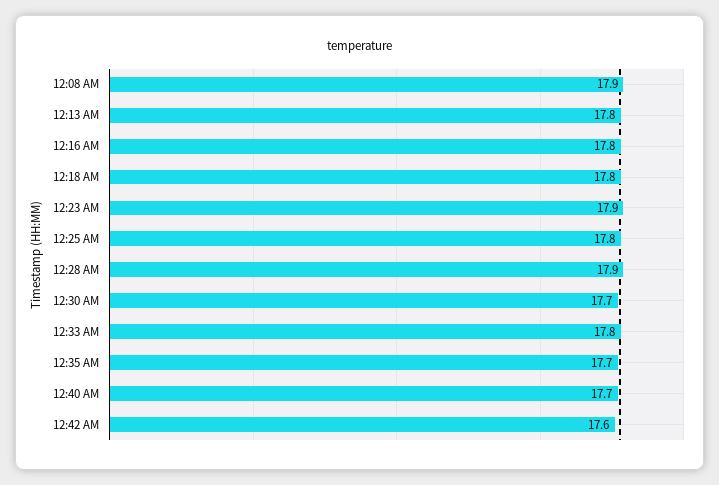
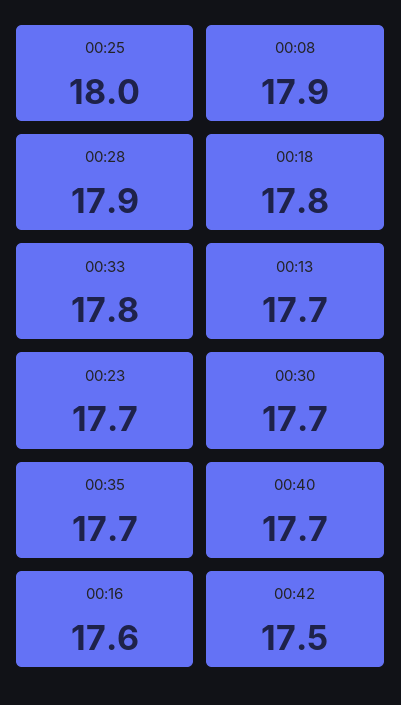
12:13 AM: 17.8 -> 17.7
12:16 AM: 17.8 -> 17.6
12:23 AM: 17.9 -> 17.7
12:25 AM: 17.8 -> 18
12:42 AM: 17.6 -> 17.5

